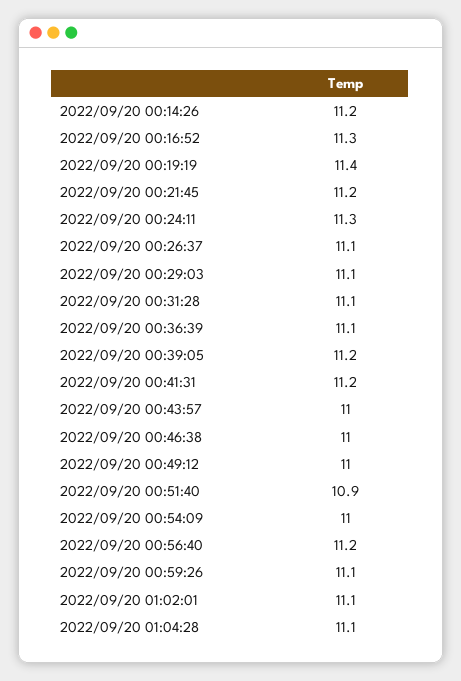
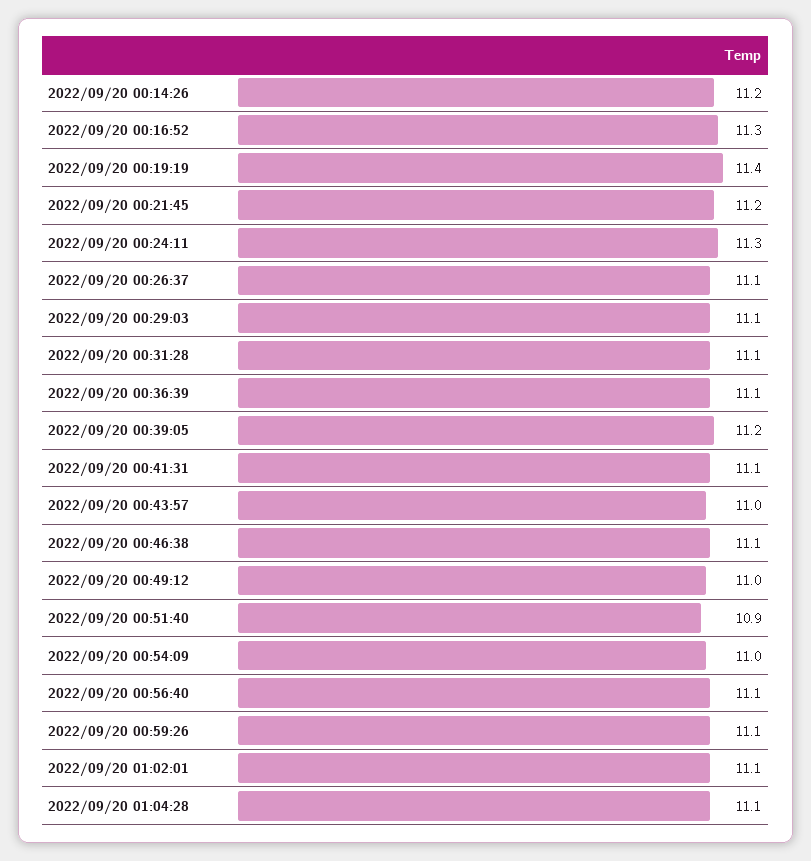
2022/09/20 00:41:31: 11.2 -> 11.1
2022/09/20 00:46:38: 11 -> 11.1
2022/09/20 00:56:40: 11.2 -> 11.1

